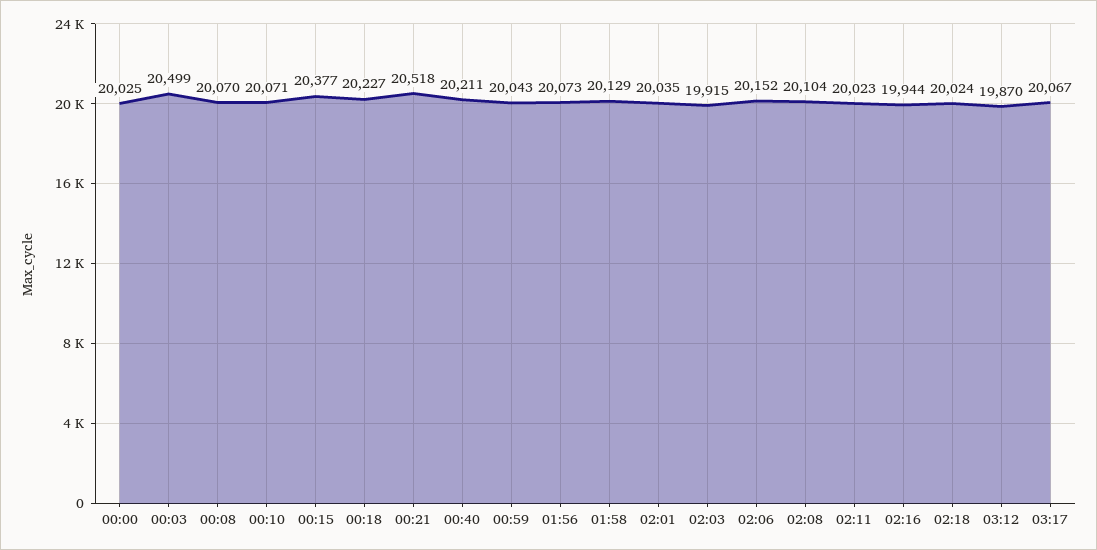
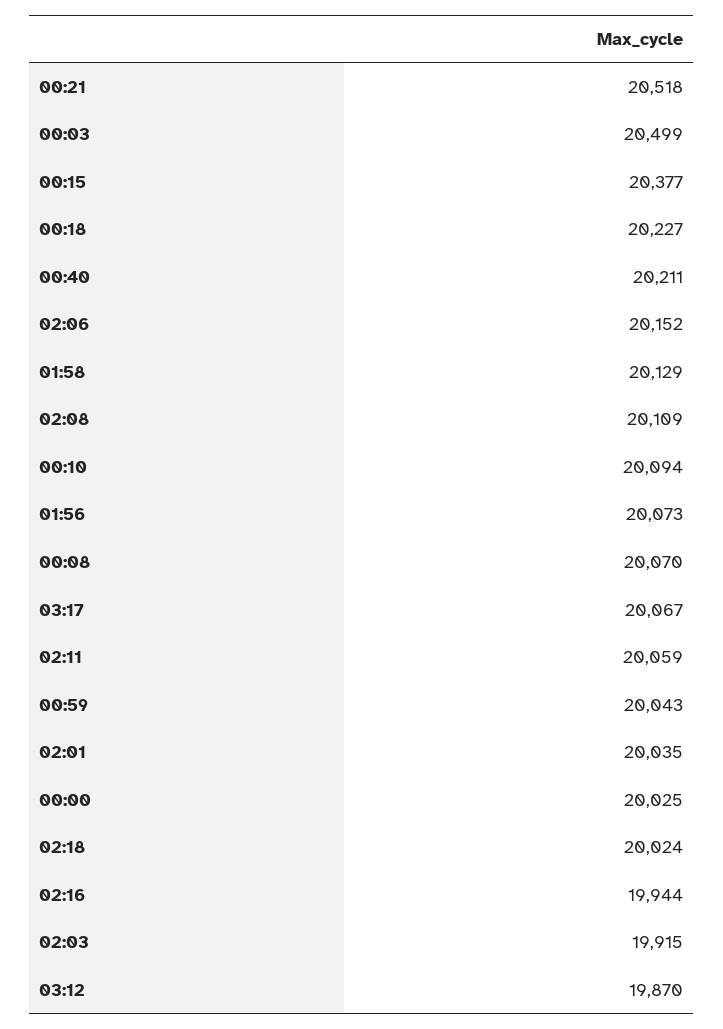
00:10: 20071 -> 20094
02:08: 20104 -> 20109
02:11: 20023 -> 20059

